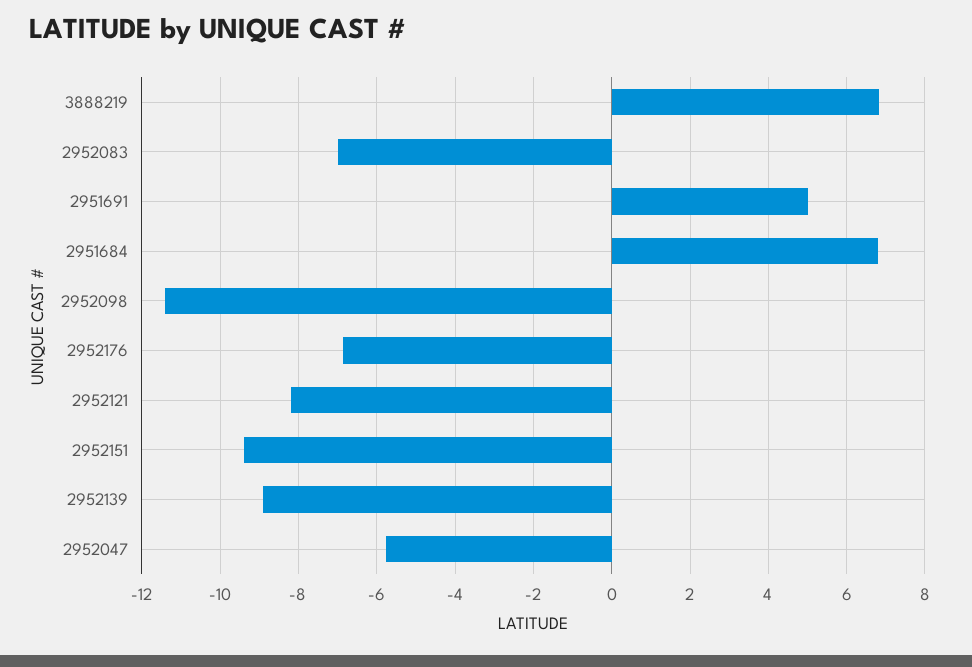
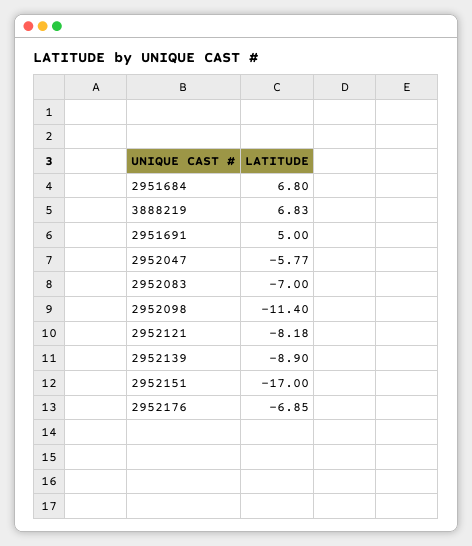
2952151: -9.4 -> -17

